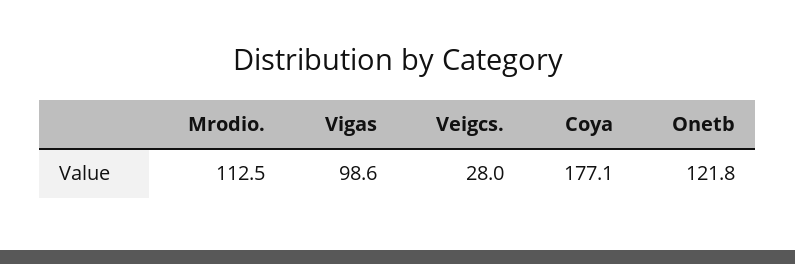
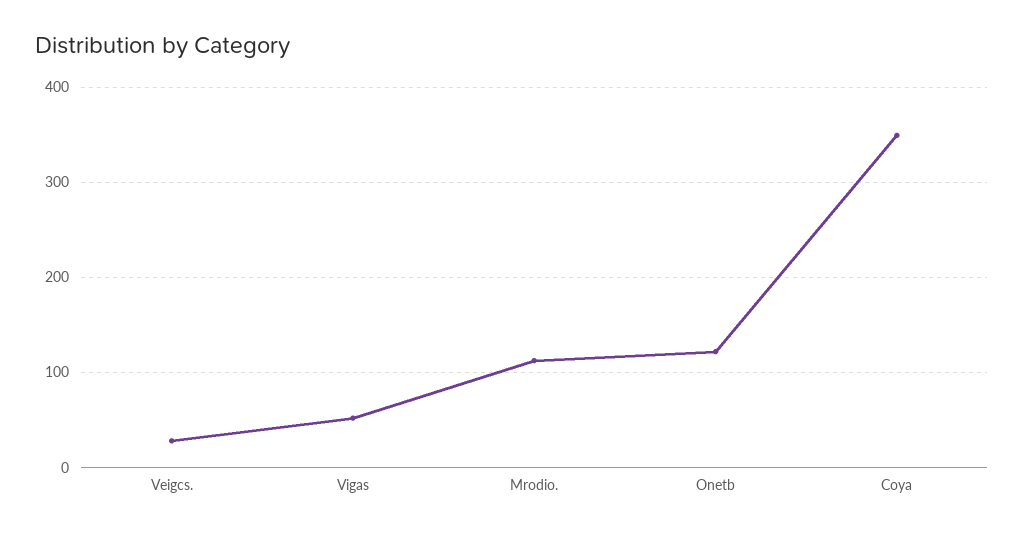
Vigas: 98.6 -> 50
Coya: 177.1 -> 350

